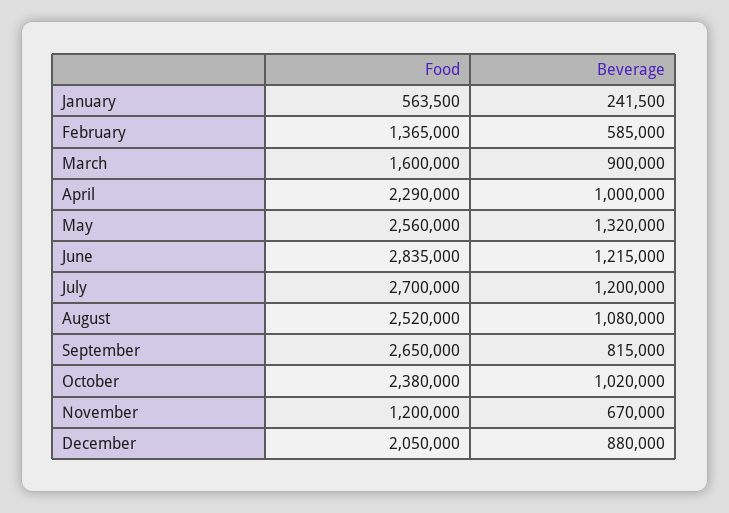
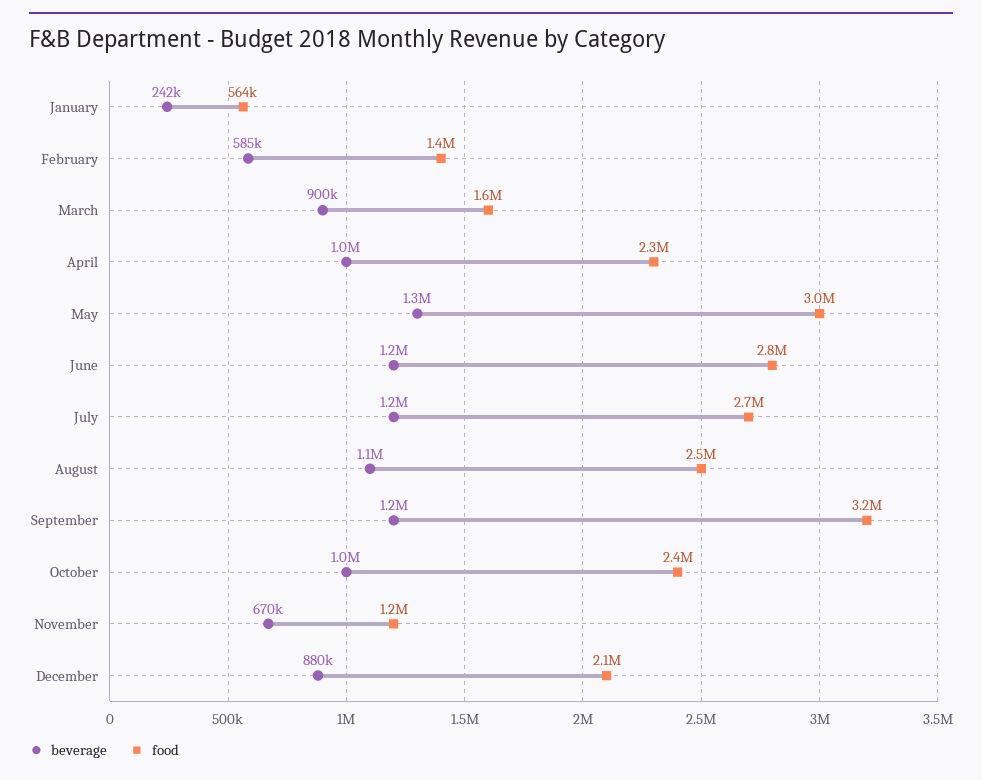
Food, May: 2560000 -> 3000000
Food, September: 2650000 -> 3200000
Beverage, September: 815000 -> 1200000

